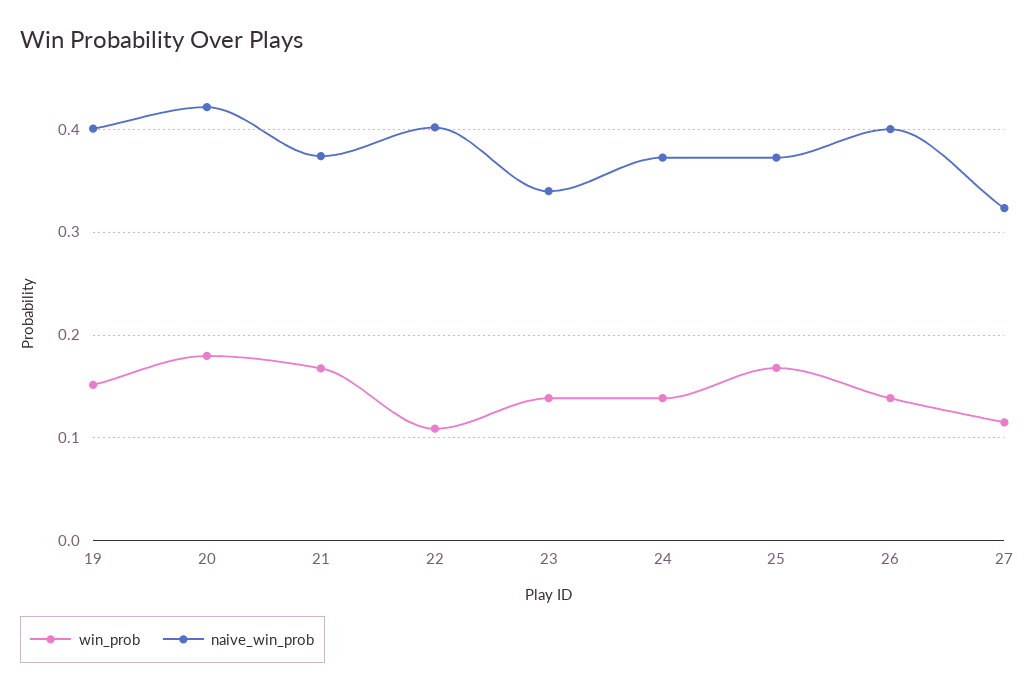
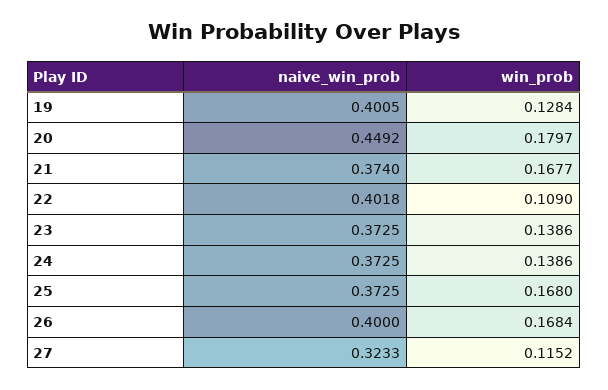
win_prob, 19: 0.15 -> 0.1284
naive_win_prob, 20: 0.42 -> 0.4492
naive_win_prob, 23: 0.34 -> 0.3725
win_prob, 26: 0.14 -> 0.1684

